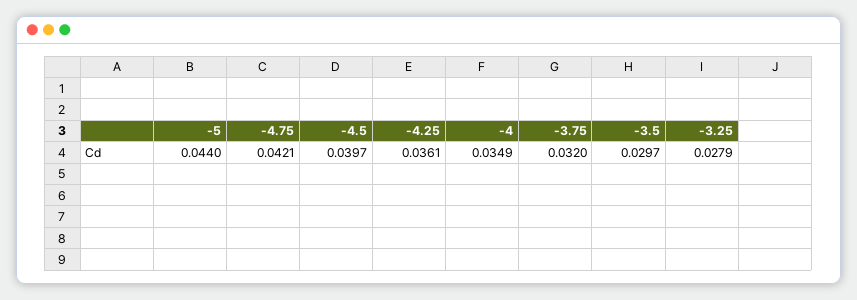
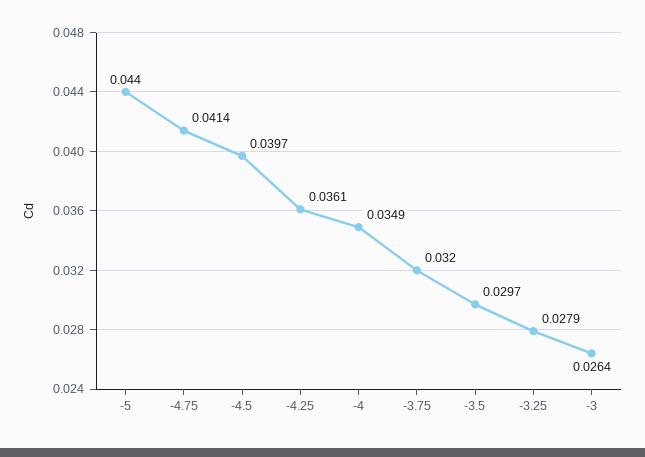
-4.75: 0.0421 -> 0.0414
-3: none -> 0.0264

